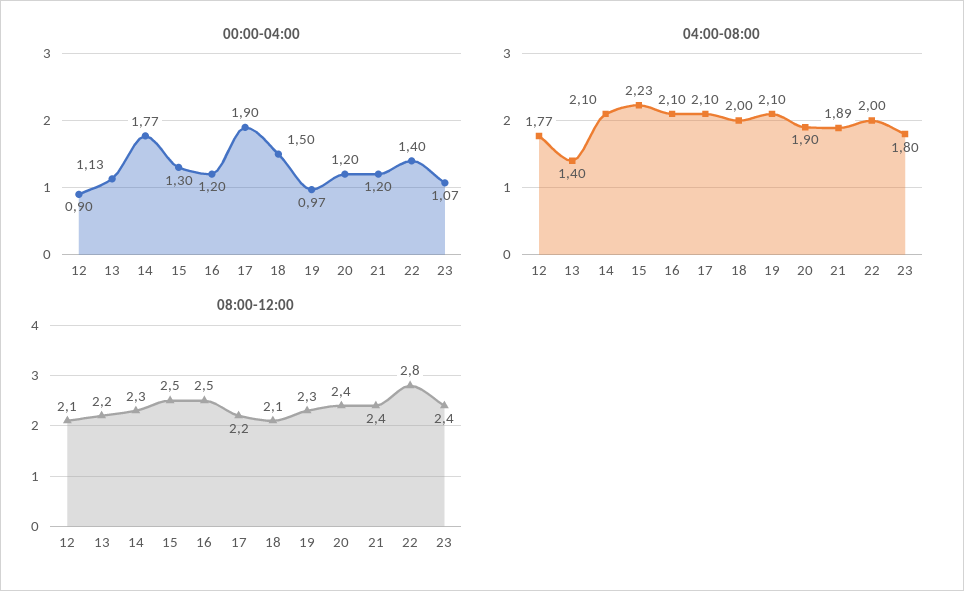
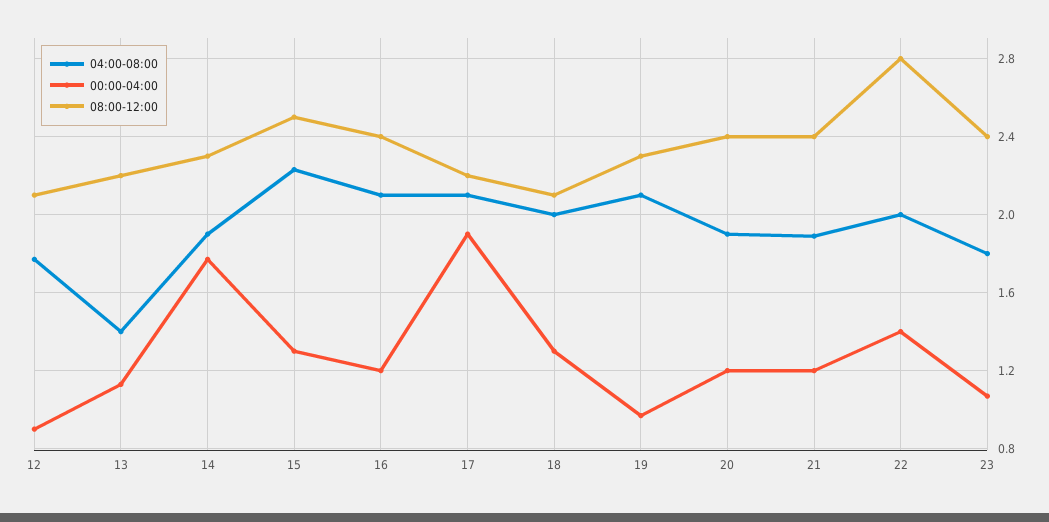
00:00-04:00, 18: 1.5 -> 1.3
04:00-08:00, 14: 2.1 -> 1.9
08:00-12:00, 16: 2.5 -> 2.4

